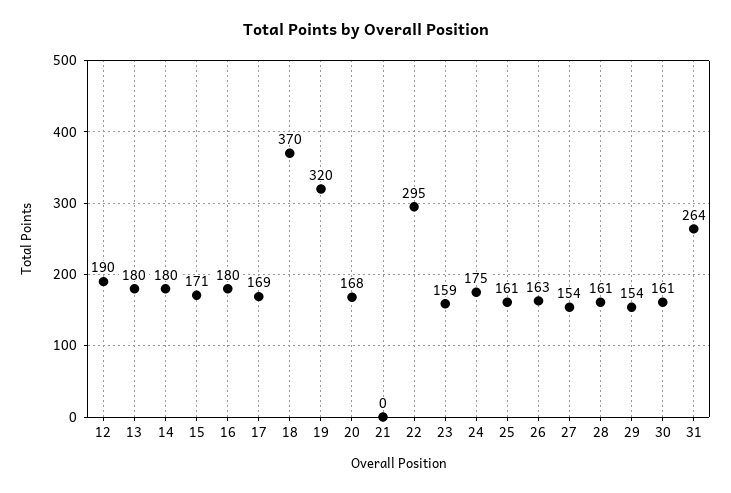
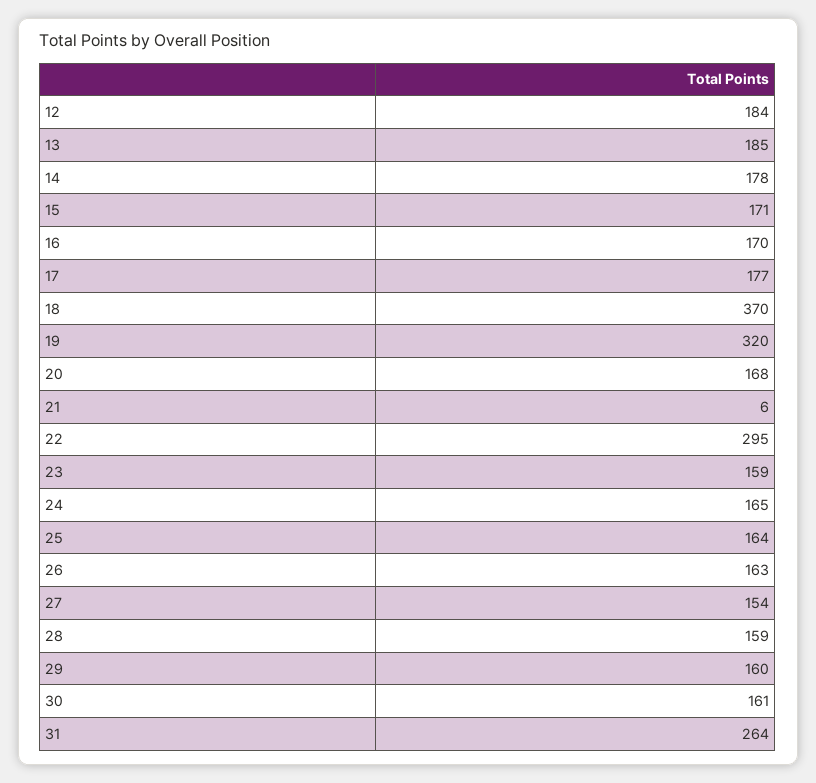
12: 190 -> 184
13: 180 -> 185
14: 180 -> 178
16: 180 -> 170
17: 169 -> 177
21: 0 -> 6
24: 175 -> 165
25: 161 -> 164
28: 161 -> 159
29: 154 -> 160

